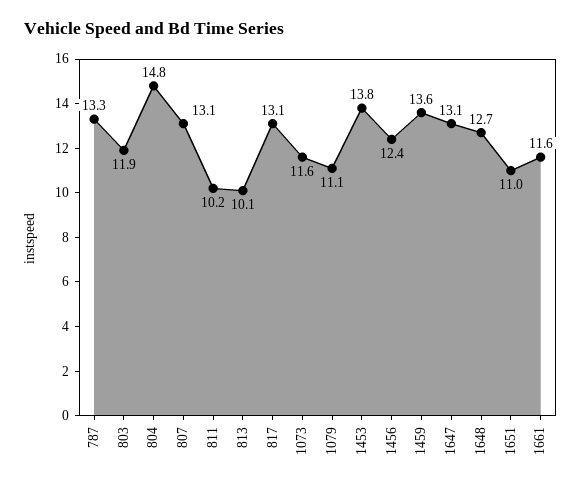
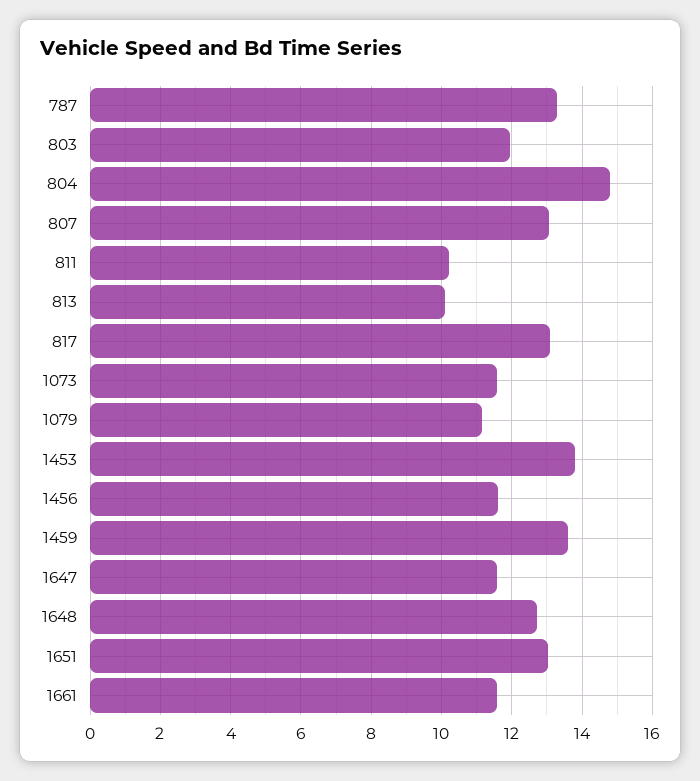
1456: 12.4 -> 11.6
1647: 13.1 -> 11.6
1651: 11 -> 13

